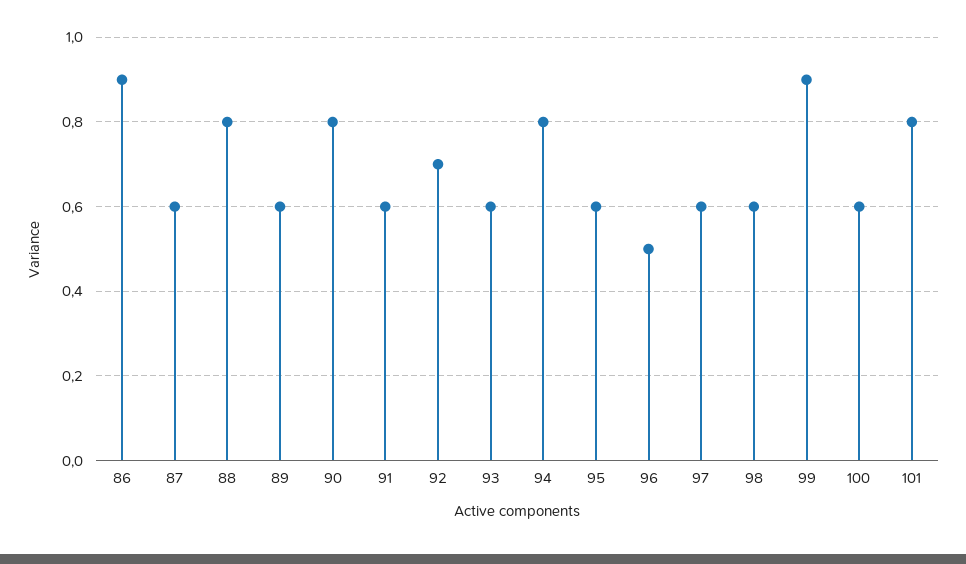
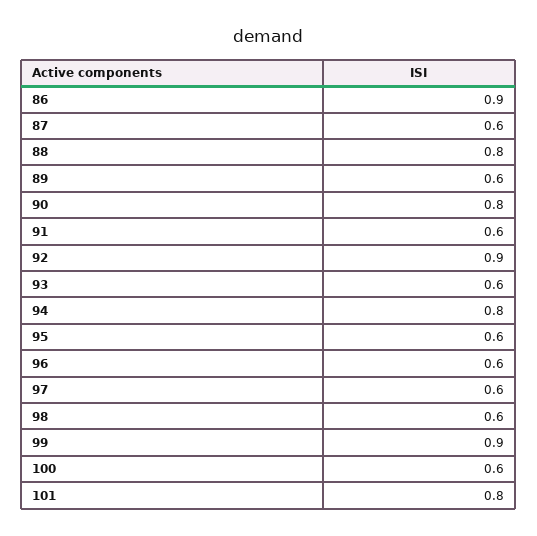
92: 0.7 -> 0.9
96: 0.5 -> 0.6

